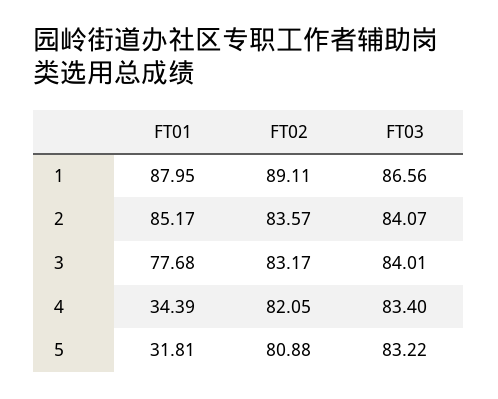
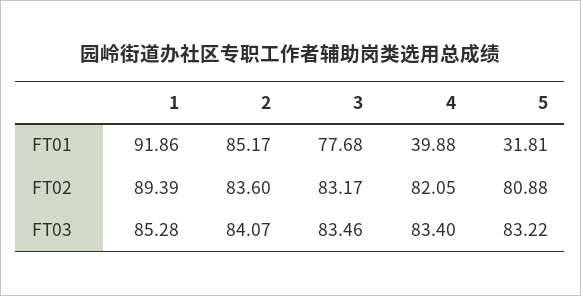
FT01, 1: 87.95 -> 91.86
FT02, 1: 89.11 -> 89.39
FT03, 1: 86.56 -> 85.28
FT02, 2: 83.57 -> 83.6
FT03, 3: 84.01 -> 83.46
FT01, 4: 34.39 -> 39.88

